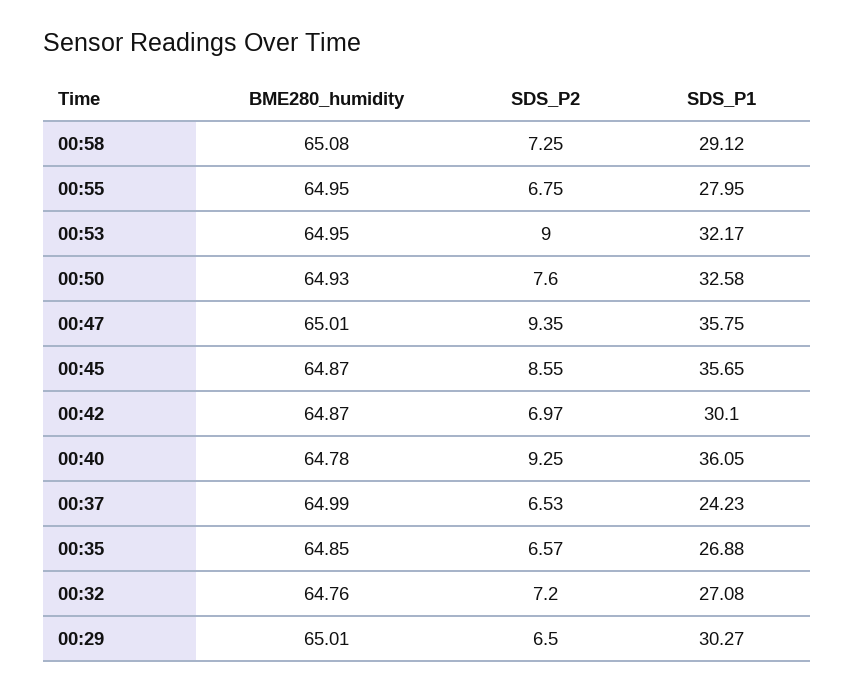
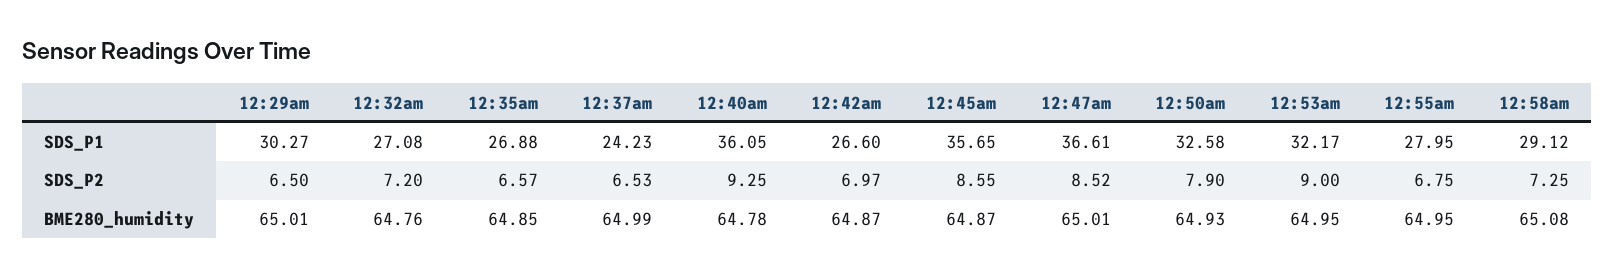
SDS_P2, 00:50: 7.6 -> 7.9
SDS_P2, 00:47: 9.35 -> 8.52
SDS_P1, 00:47: 35.75 -> 36.61
SDS_P1, 00:42: 30.1 -> 26.6

